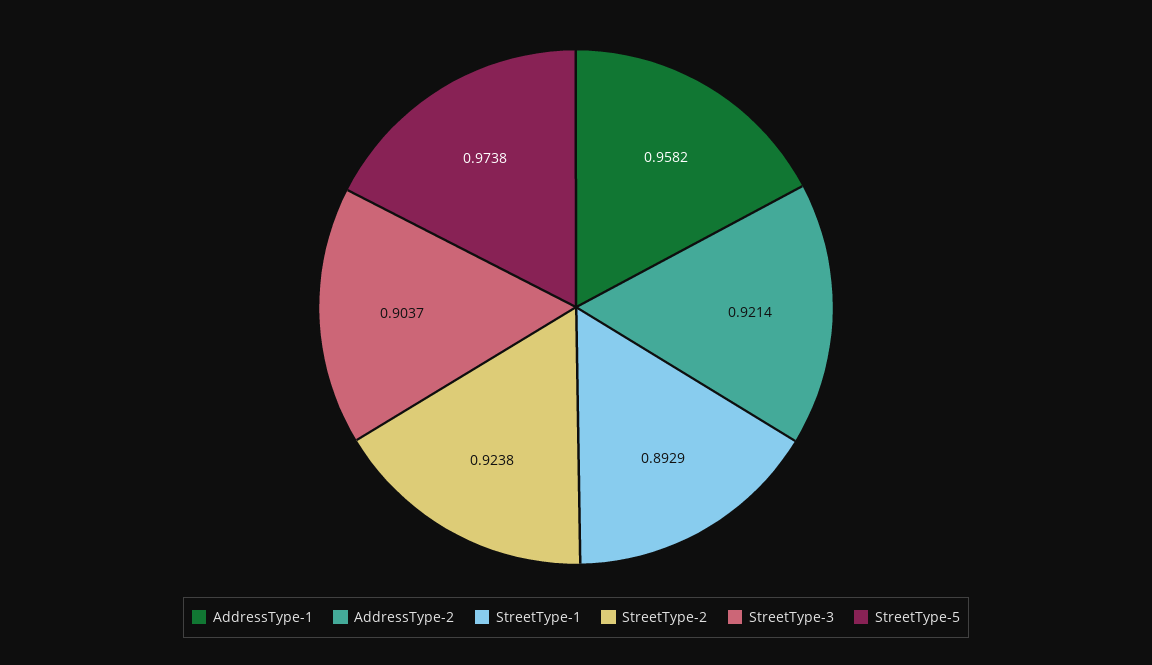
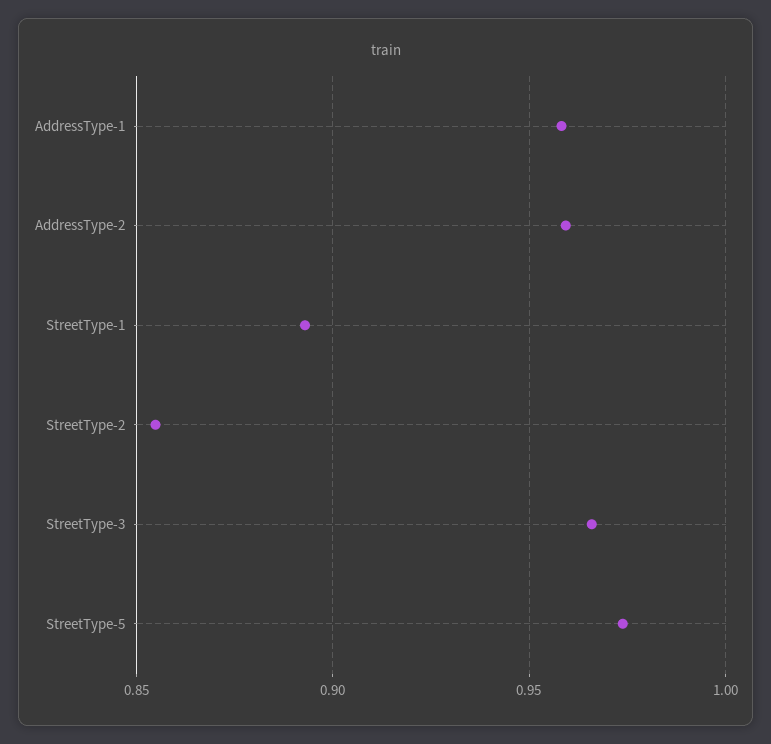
AddressType-2: 0.9214 -> 0.96
StreetType-2: 0.9238 -> 0.855
StreetType-3: 0.9037 -> 0.965

